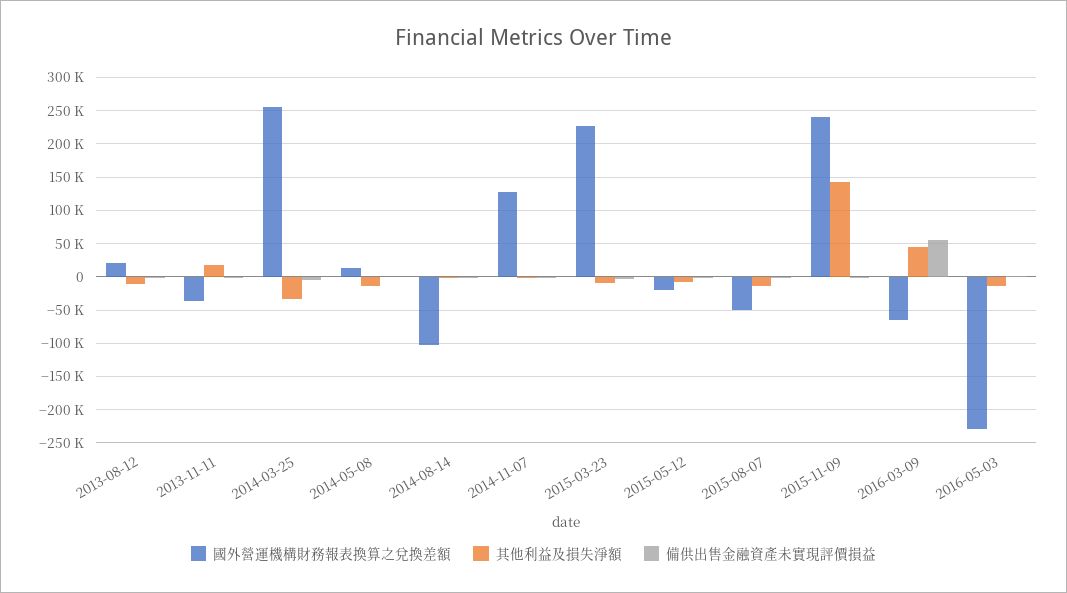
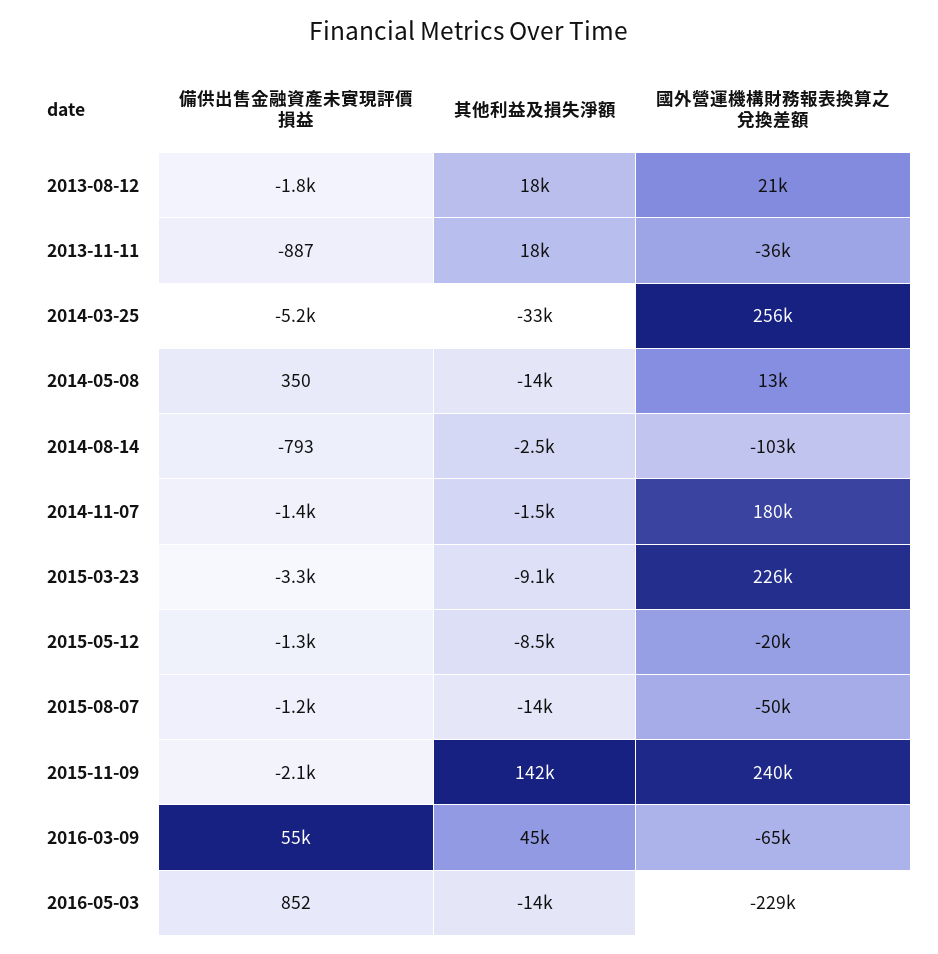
其他利益及損失淨額, 2013-08-12: -10000 -> 18000
國外營運機構財務報表換算之兌換差額, 2014-11-07: 130000 -> 180000

